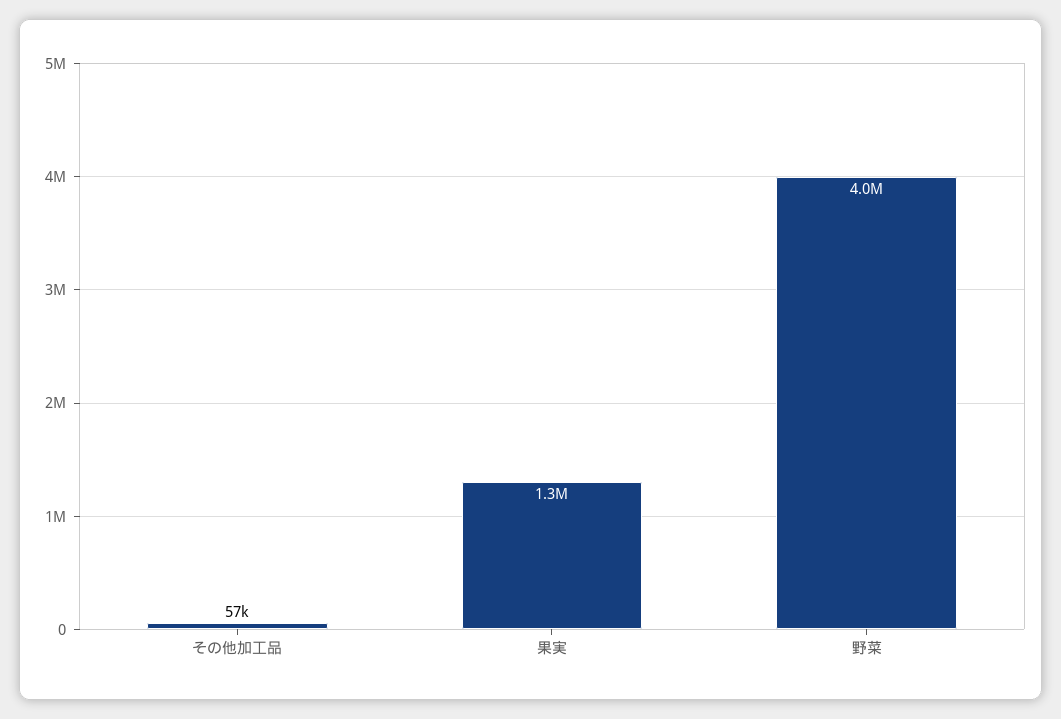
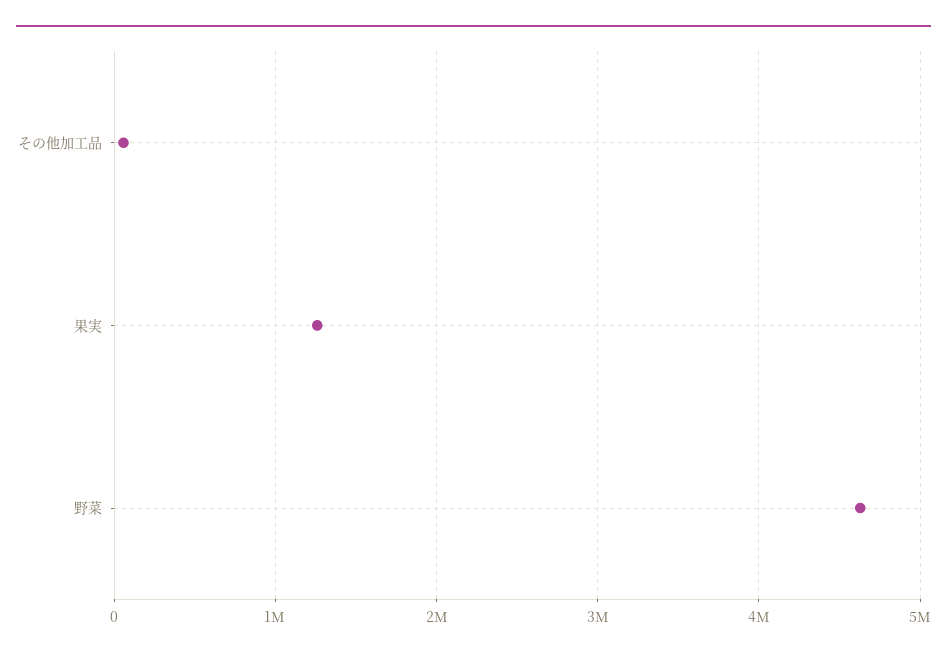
野菜: 4000000 -> 4600000

